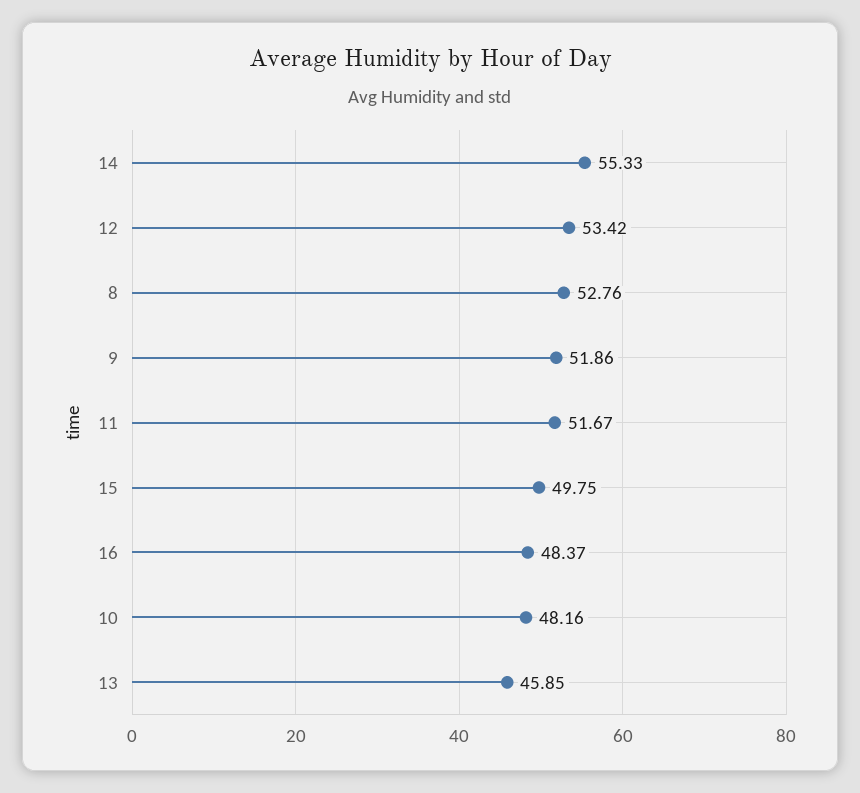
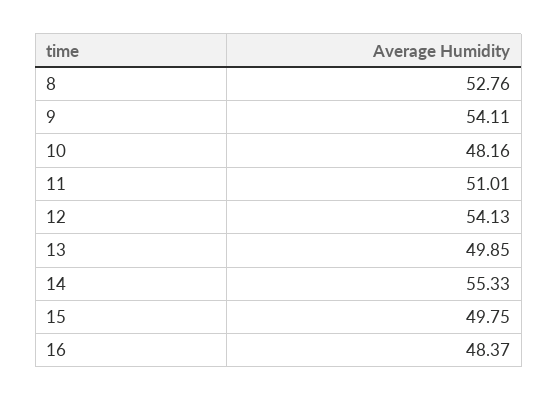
12: 53.42 -> 54.13
9: 51.86 -> 54.11
11: 51.67 -> 51.01
13: 45.85 -> 49.85

